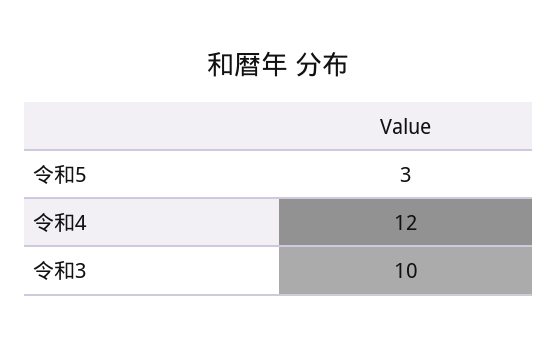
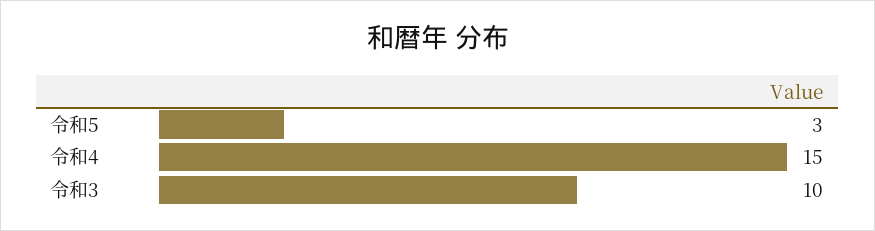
令和4: 12 -> 15

